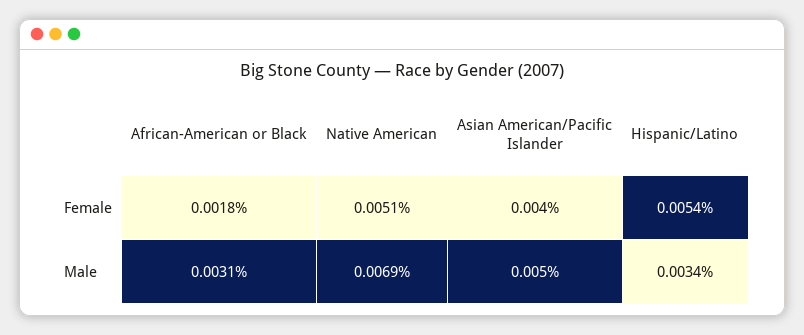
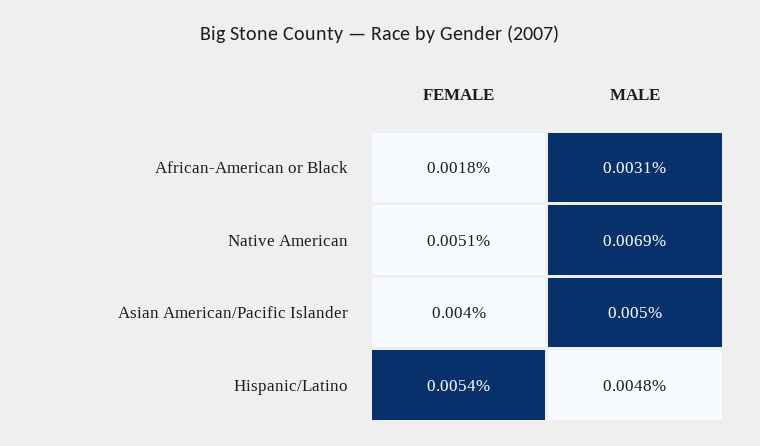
Hispanic/Latino, Male: 0.0034 -> 0.0048

